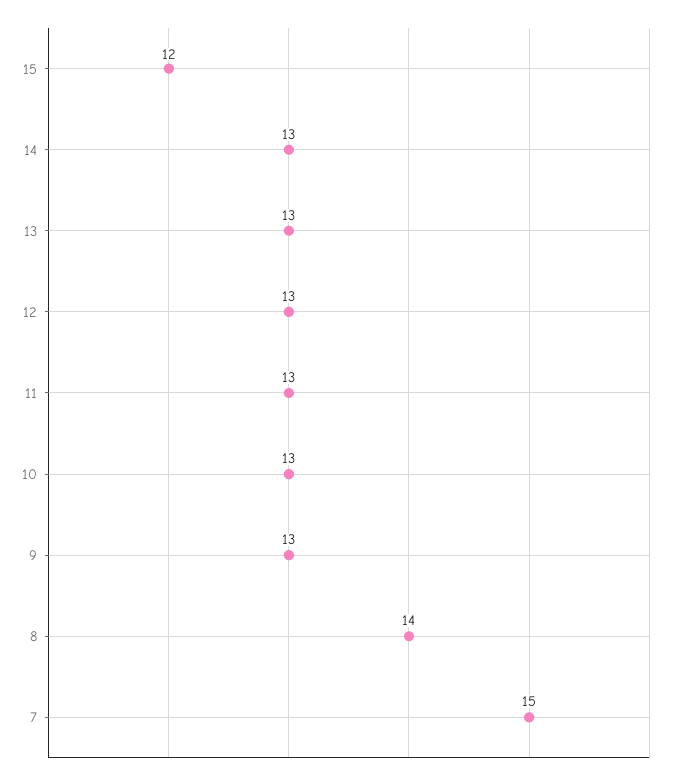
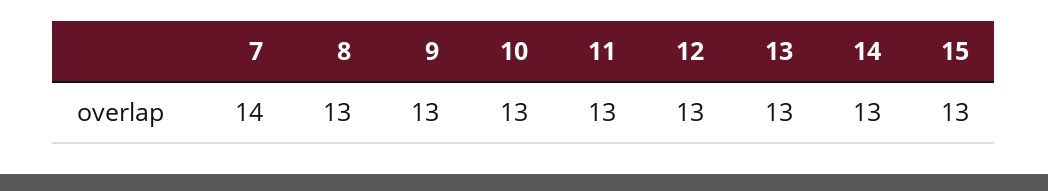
15: 12 -> 13
8: 14 -> 13
7: 15 -> 14

